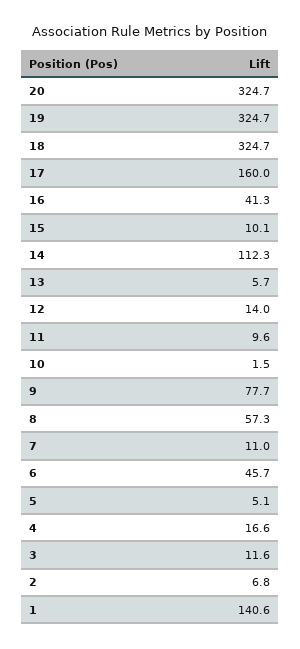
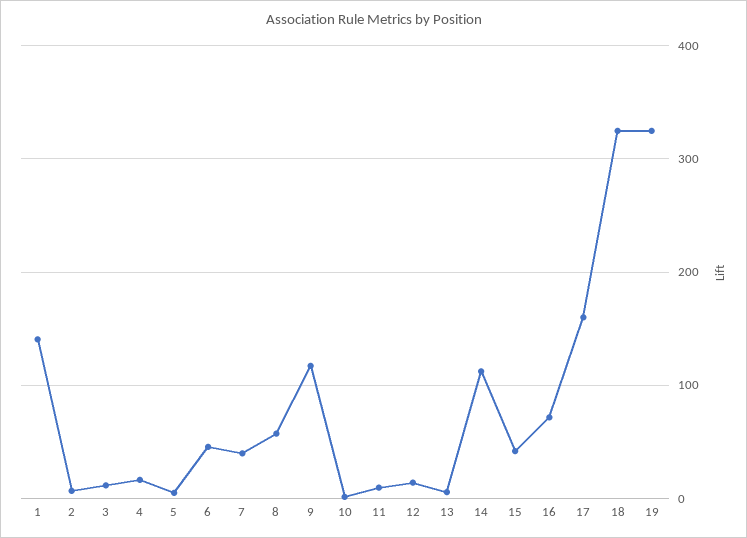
20: 324.7 -> none
16: 41.3 -> 70
15: 10.1 -> 40
9: 77.7 -> 120
7: 11 -> 40

